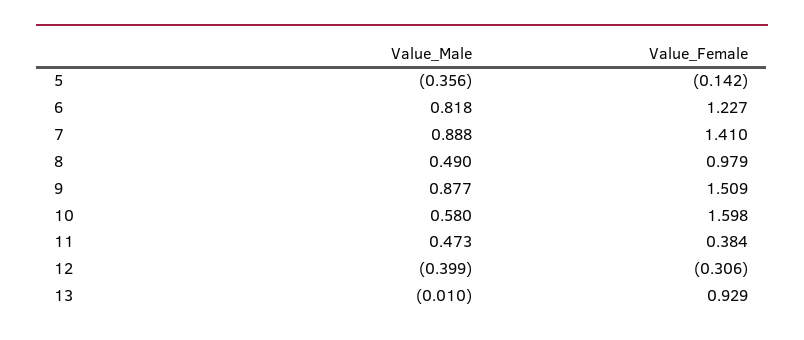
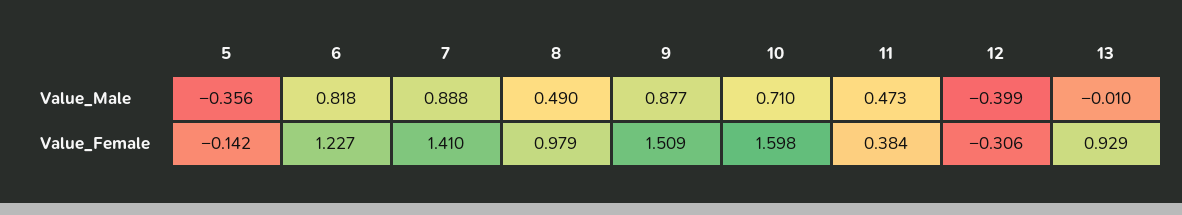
Value_Male, 10: 0.58 -> 0.71

